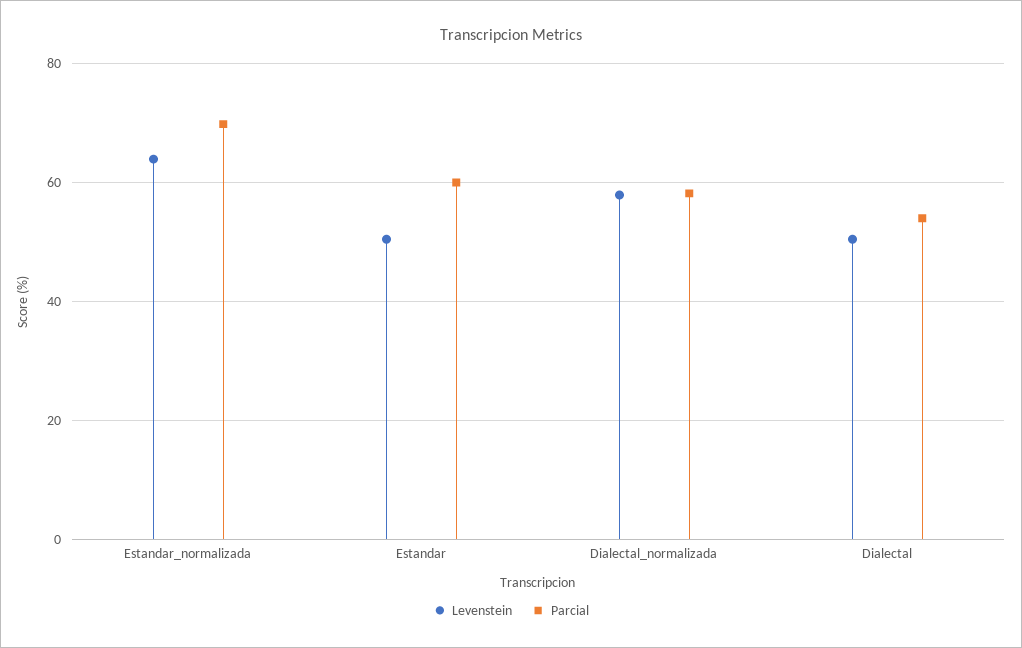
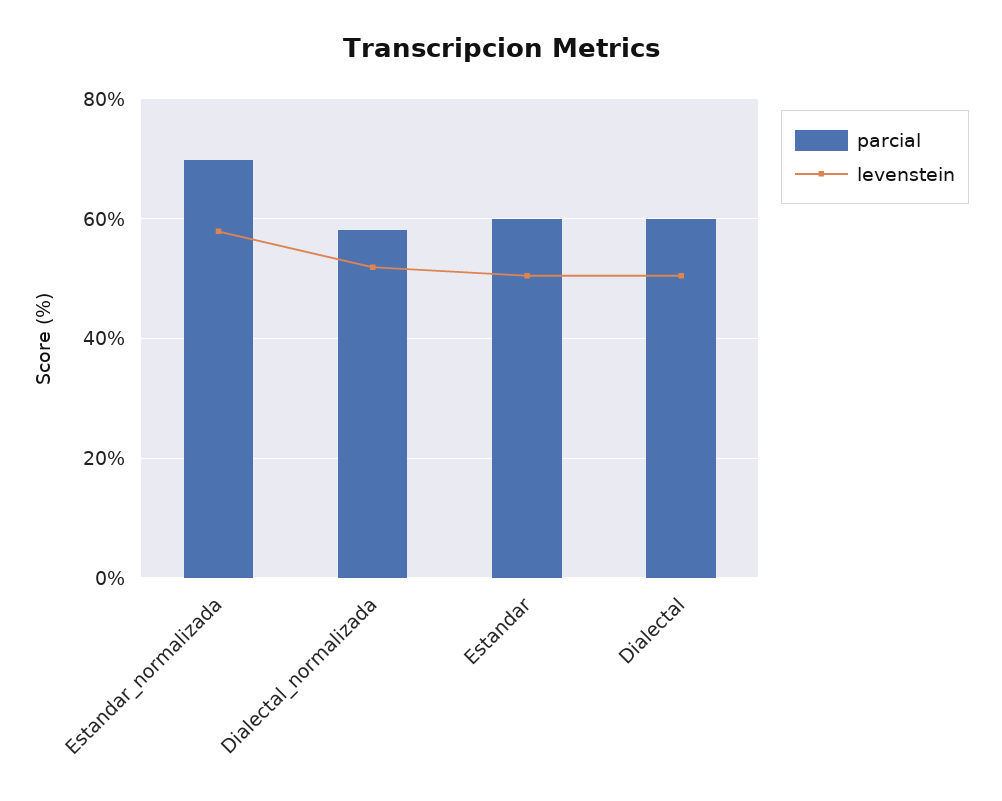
Levenstein, Estandar_normalizada: 64 -> 58
Levenstein, Dialectal_normalizada: 58 -> 52
Parcial, Dialectal: 54 -> 60

